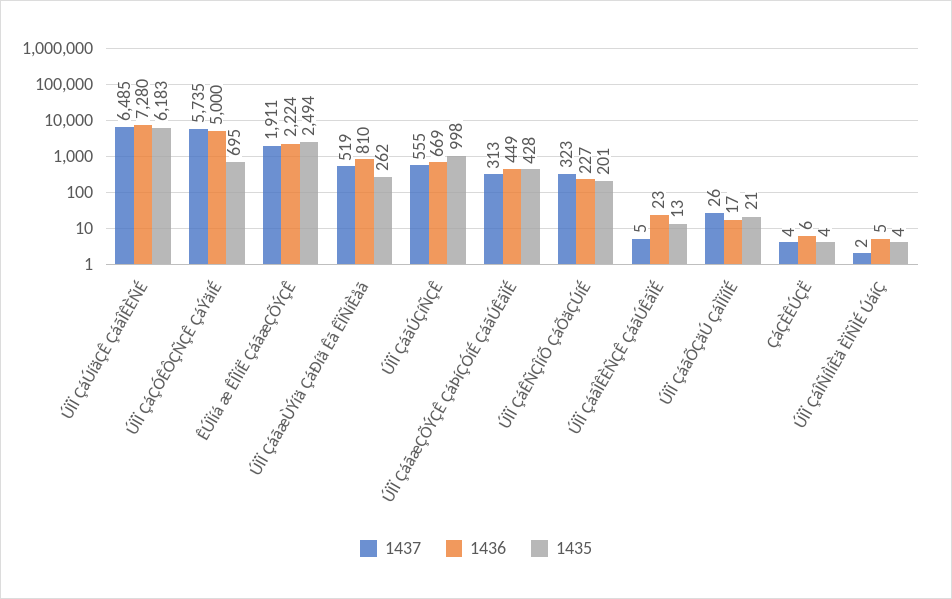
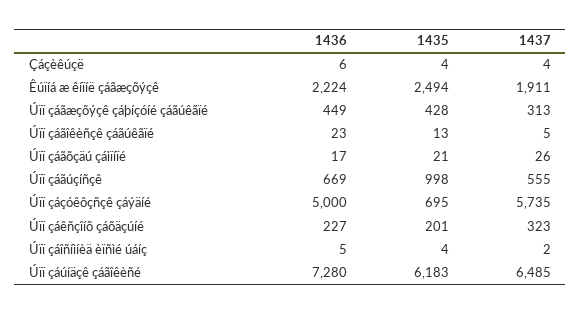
1437, ÚÏÏ ÇáãæÙÝíä ÇáÐíä Êã ÊÏÑíÈåã: 519 -> none
1436, ÚÏÏ ÇáãæÙÝíä ÇáÐíä Êã ÊÏÑíÈåã: 810 -> none
1435, ÚÏÏ ÇáãæÙÝíä ÇáÐíä Êã ÊÏÑíÈåã: 262 -> none

